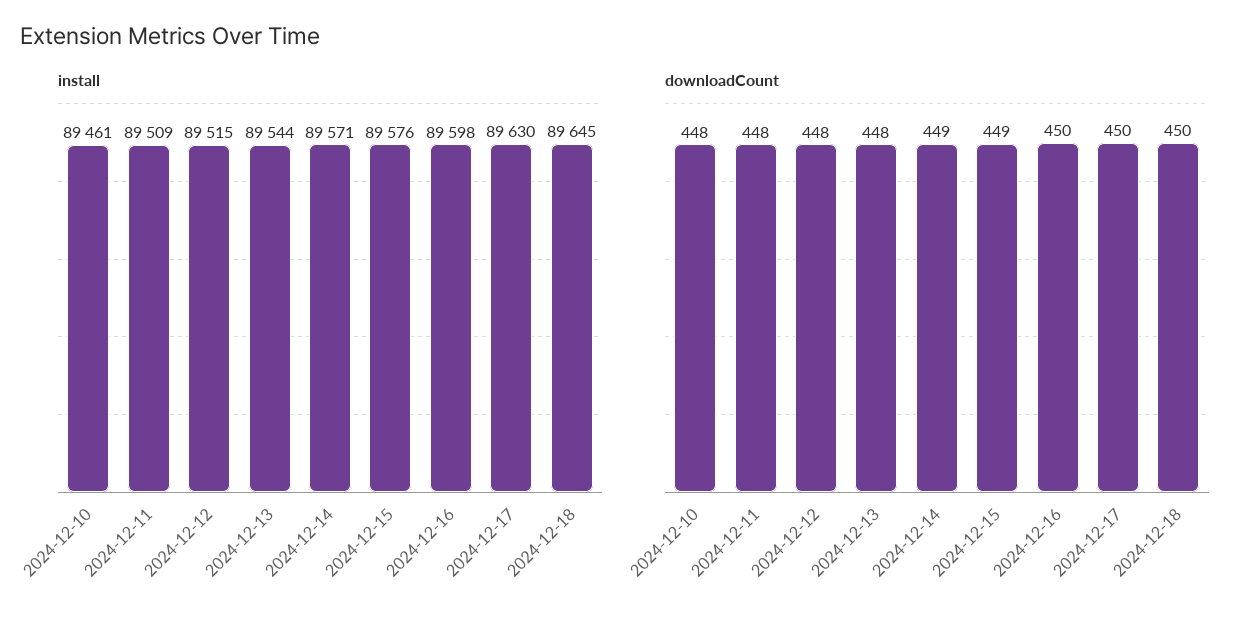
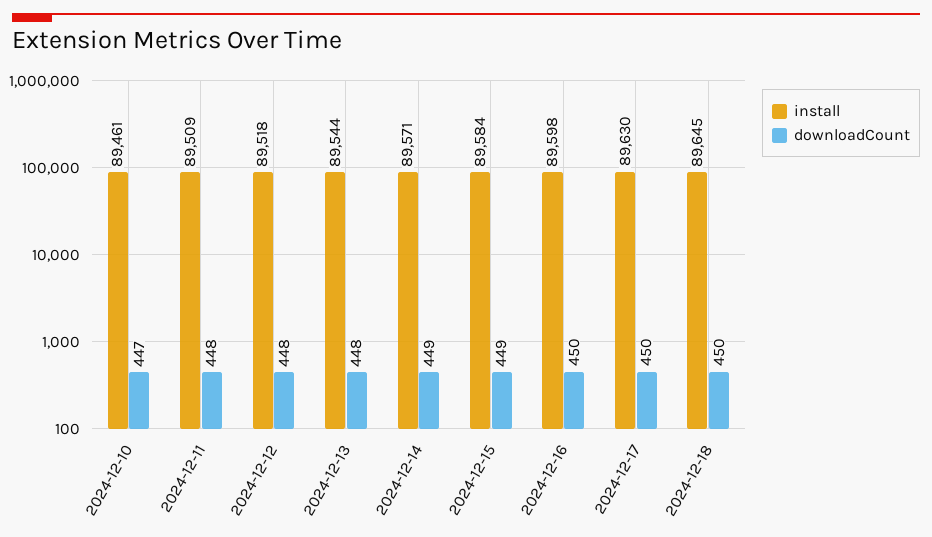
install, 2024-12-12: 89515 -> 89518
install, 2024-12-15: 89576 -> 89584
downloadCount, 2024-12-10: 448 -> 447

